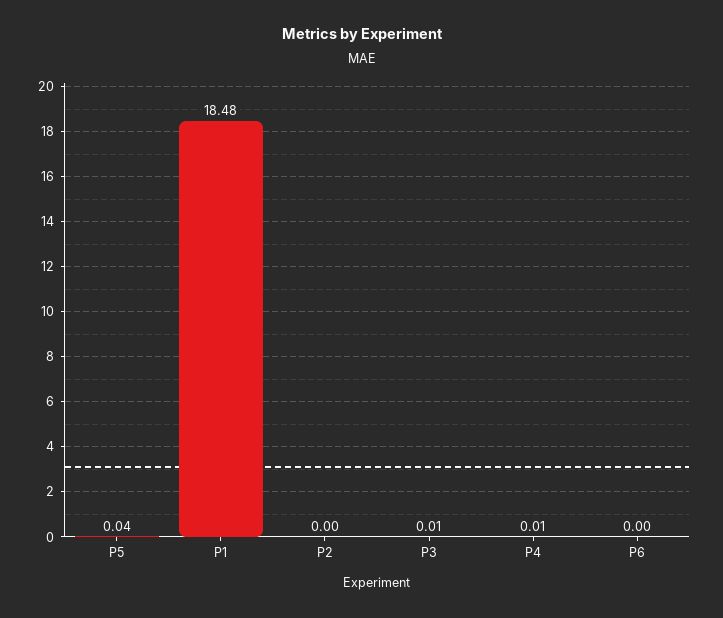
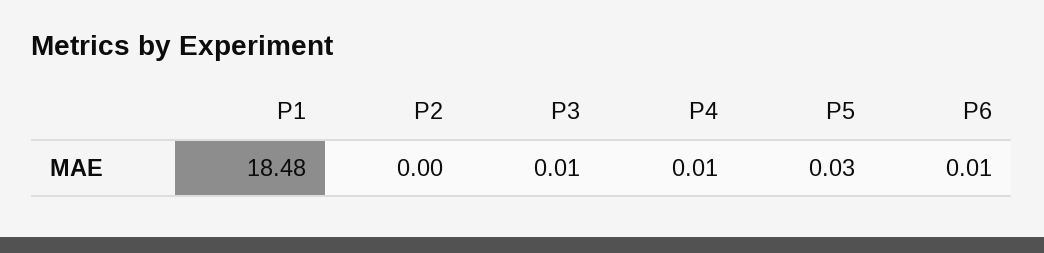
P5: 0.04 -> 0.03
P6: 0 -> 0.01

